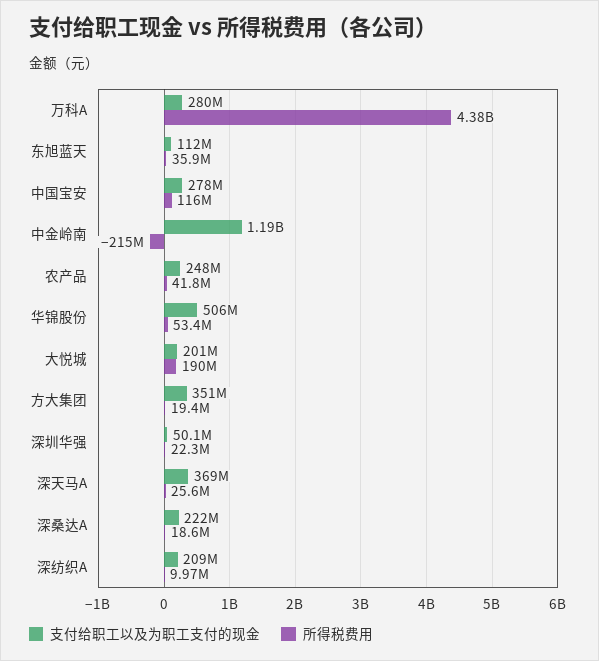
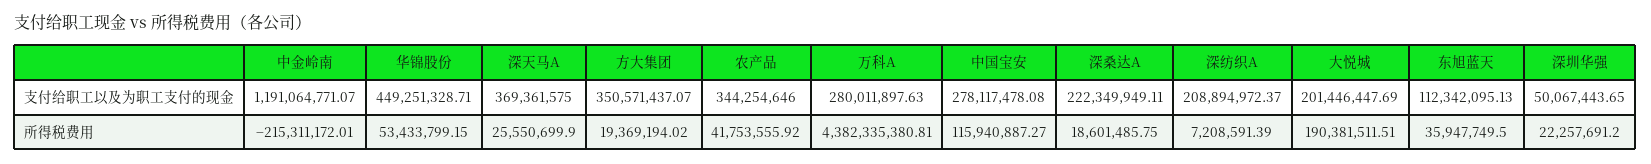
支付给职工以及为职工支付的现金, 农产品: 248000000 -> 344254646
支付给职工以及为职工支付的现金, 华锦股份: 506000000 -> 449251328.71
所得税费用, 深纺织A: 9970000 -> 7208591.39

